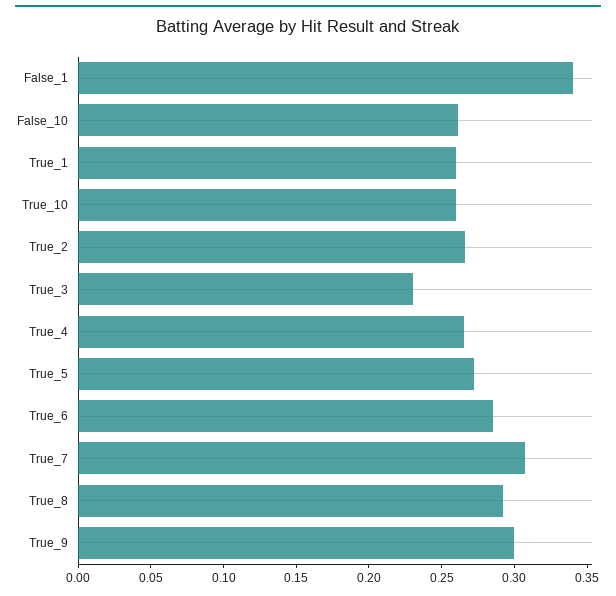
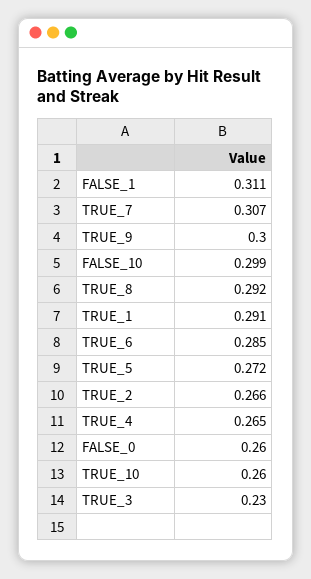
False_1: 0.34 -> 0.311
False_10: 0.26 -> 0.299
True_1: 0.26 -> 0.291
FALSE_0: none -> 0.26

